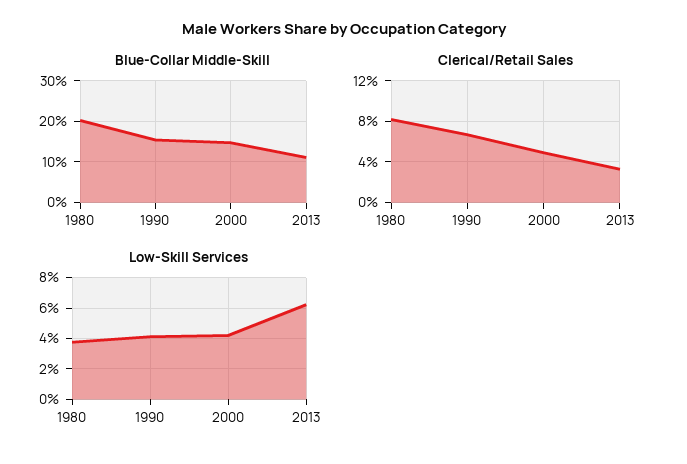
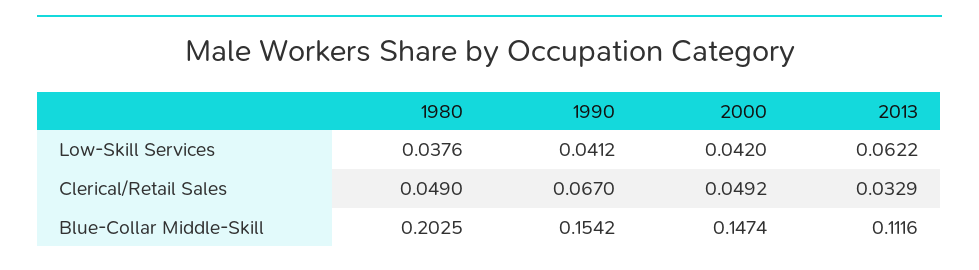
Clerical/Retail Sales, 1980: 0.08 -> 0.049

